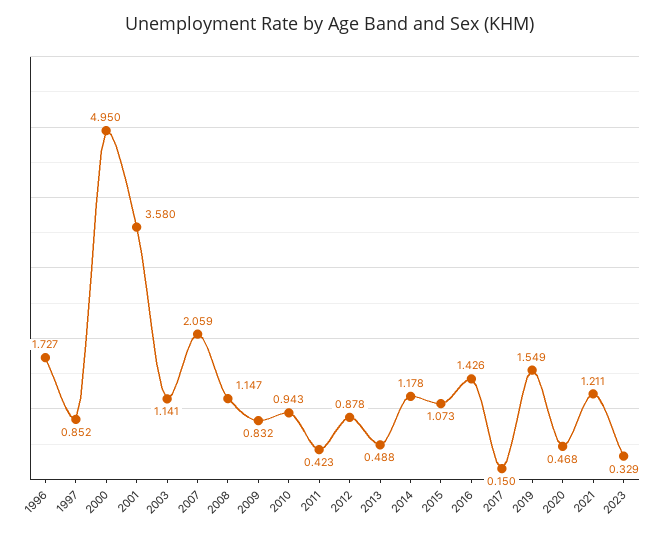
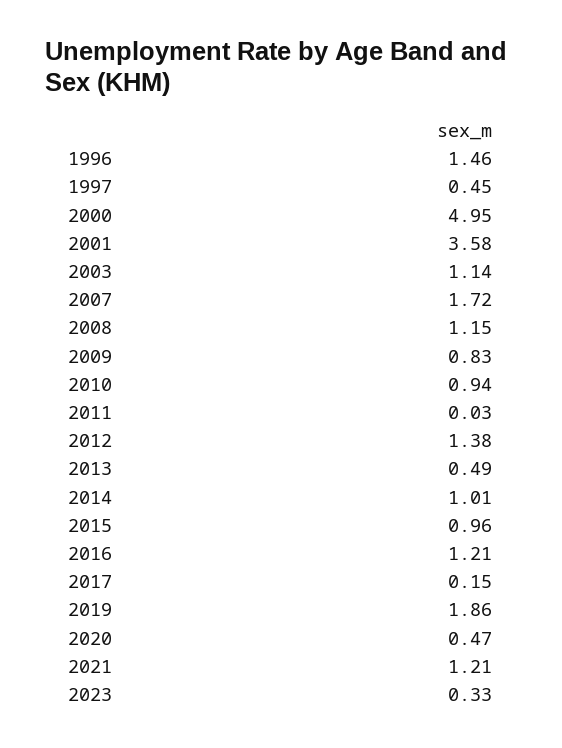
1996: 1.727 -> 1.46
1997: 0.852 -> 0.45
2007: 2.059 -> 1.72
2011: 0.423 -> 0.03
2012: 0.878 -> 1.38
2014: 1.178 -> 1.01
2015: 1.073 -> 0.96
2016: 1.426 -> 1.21
2019: 1.549 -> 1.86

